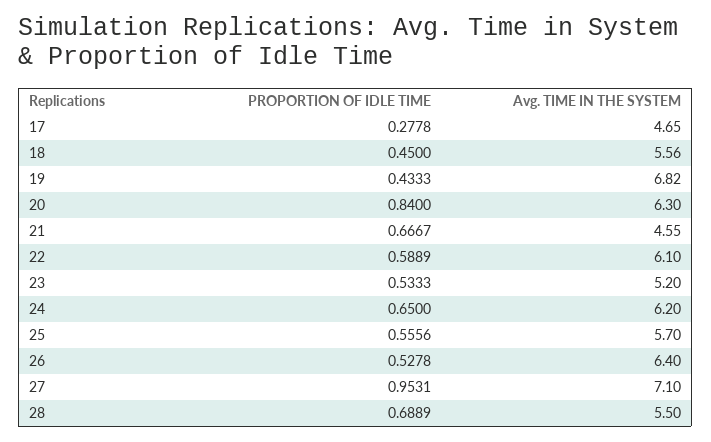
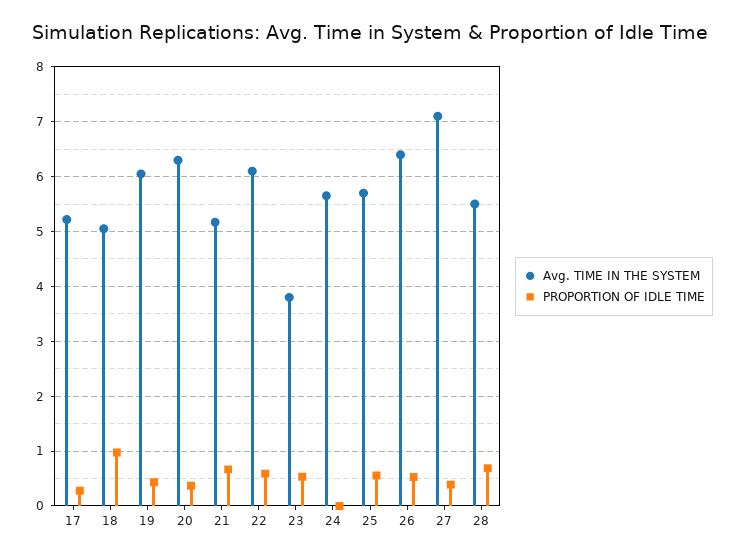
Avg. TIME IN THE SYSTEM, 17: 4.65 -> 5.2
PROPORTION OF IDLE TIME, 18: 0.45 -> 1
Avg. TIME IN THE SYSTEM, 18: 5.56 -> 5
Avg. TIME IN THE SYSTEM, 19: 6.82 -> 6
PROPORTION OF IDLE TIME, 20: 0.84 -> 0.4
Avg. TIME IN THE SYSTEM, 21: 4.55 -> 5.2
Avg. TIME IN THE SYSTEM, 23: 5.2 -> 3.8
PROPORTION OF IDLE TIME, 24: 0.65 -> 0
Avg. TIME IN THE SYSTEM, 24: 6.2 -> 5.6
PROPORTION OF IDLE TIME, 27: 0.9531 -> 0.4

